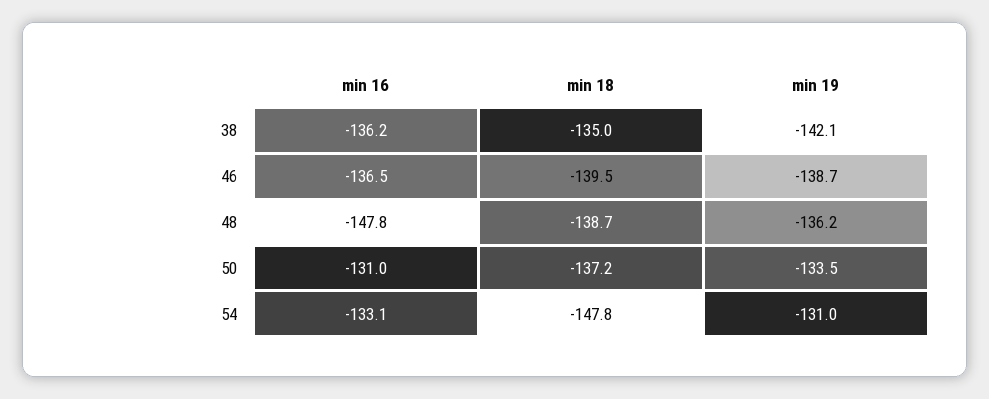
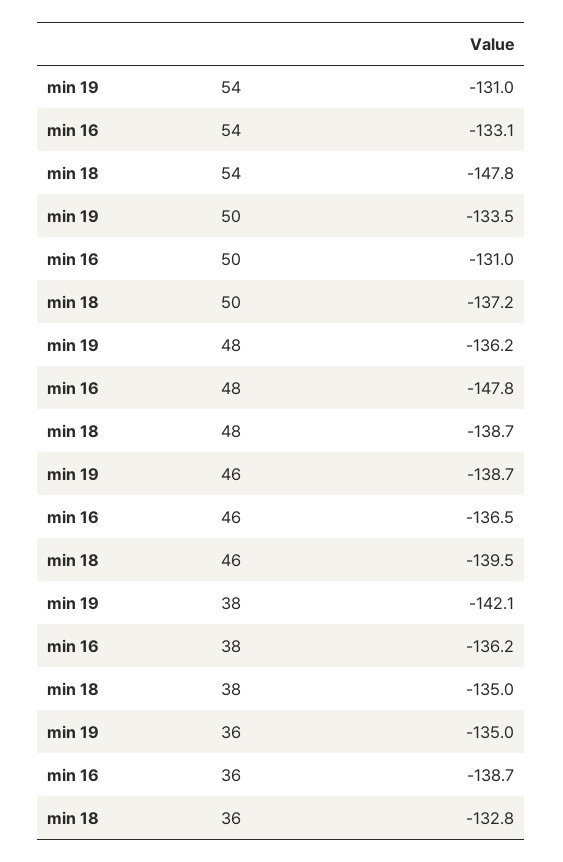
min 19, 36: none -> -135
min 16, 36: none -> -138.7
min 18, 36: none -> -132.8

